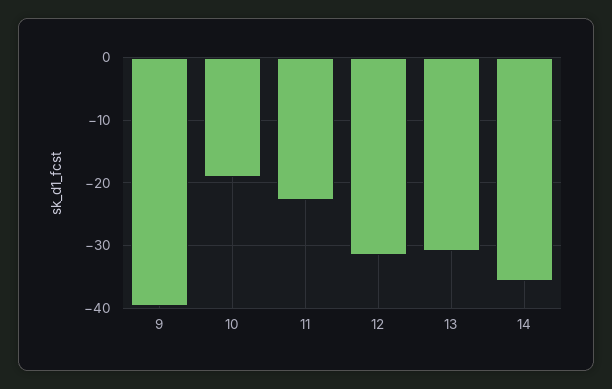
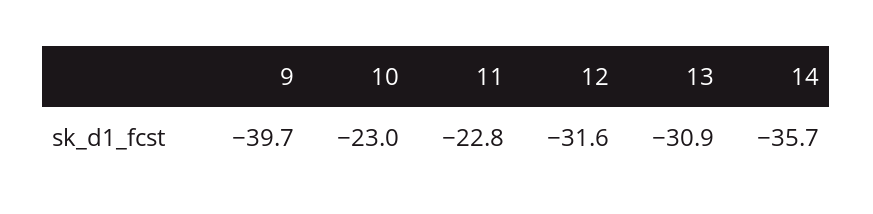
10: -19 -> -23

